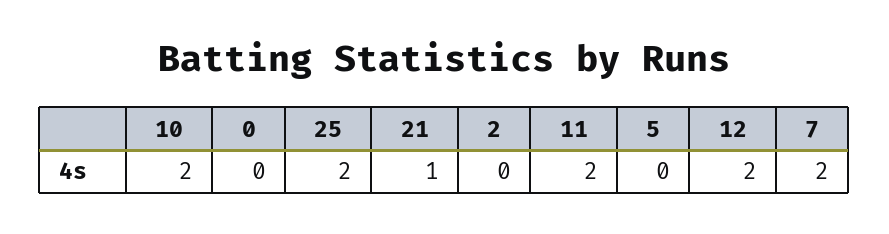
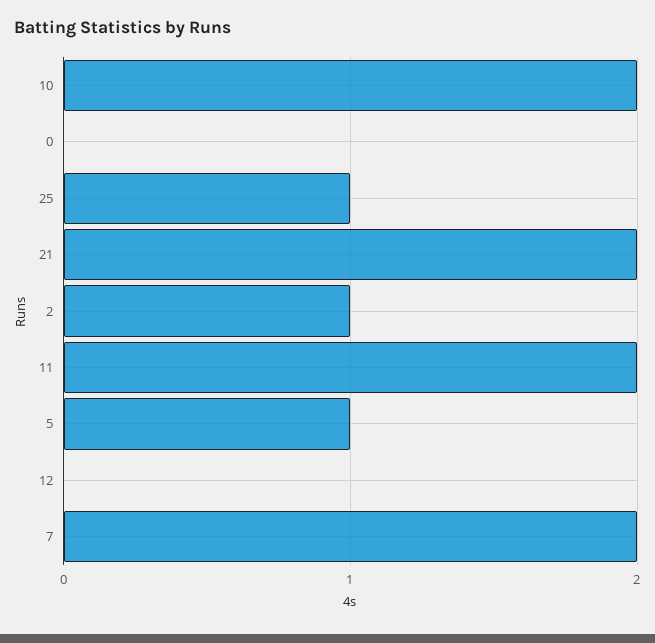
25: 2 -> 1
21: 1 -> 2
2: 0 -> 1
5: 0 -> 1
12: 2 -> 0

